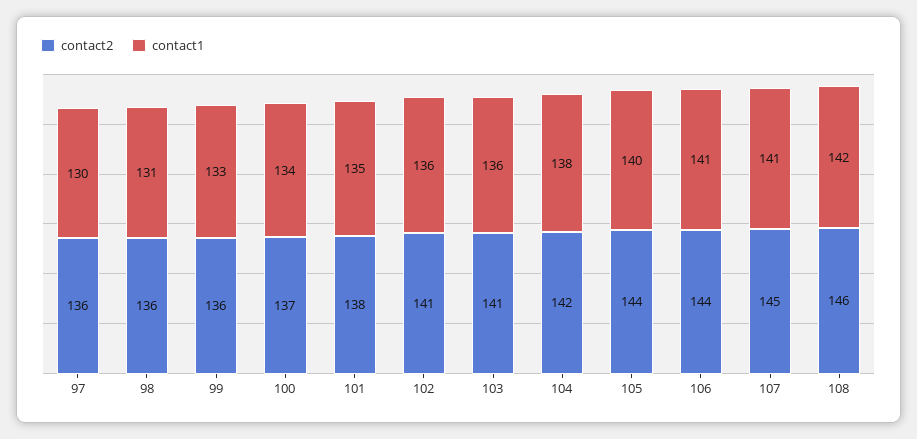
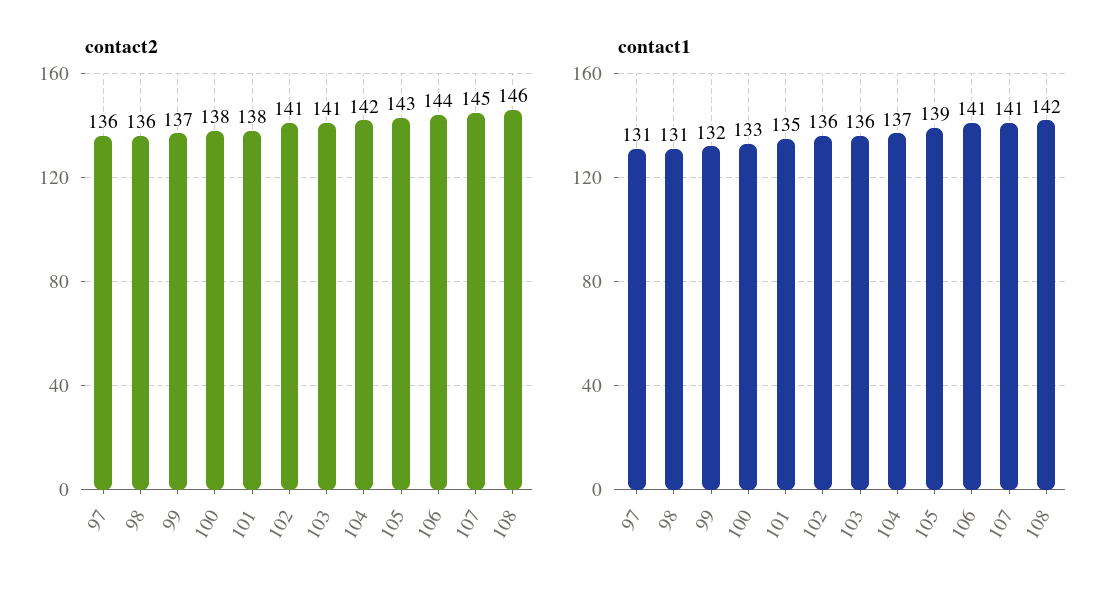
contact1, 97: 130 -> 131
contact2, 99: 136 -> 137
contact1, 99: 133 -> 132
contact2, 100: 137 -> 138
contact1, 100: 134 -> 133
contact1, 104: 138 -> 137
contact2, 105: 144 -> 143
contact1, 105: 140 -> 139

